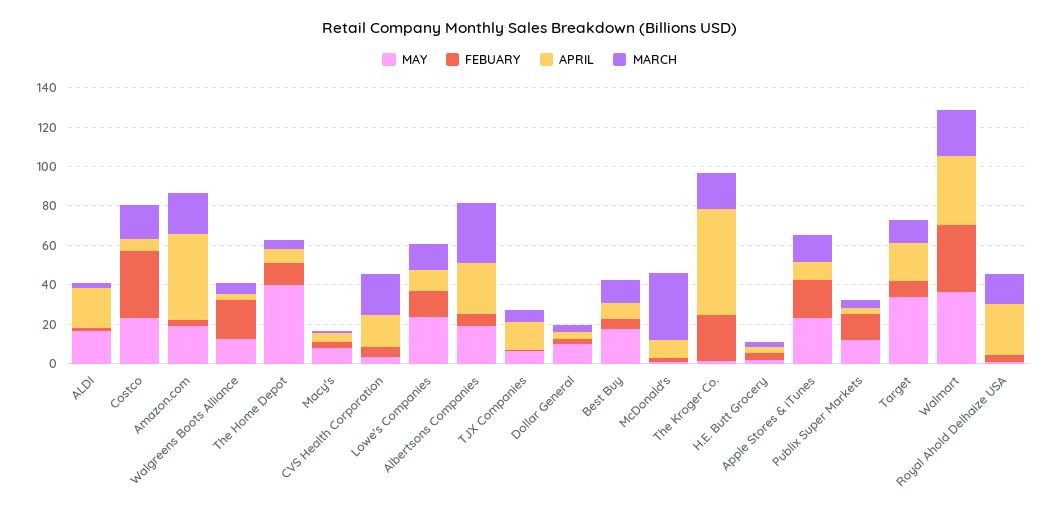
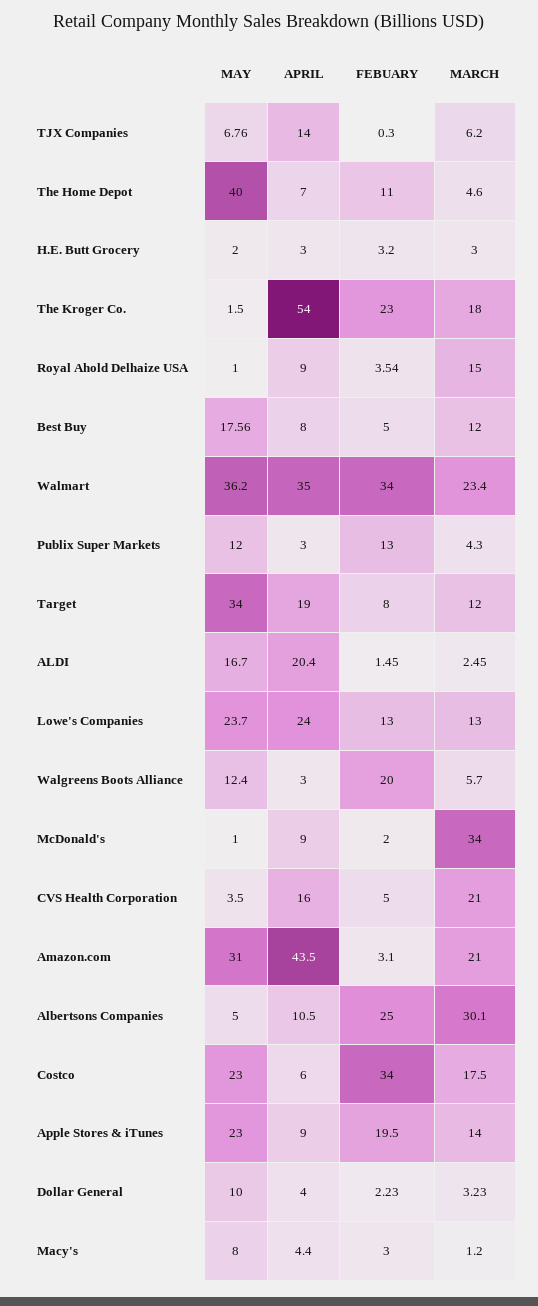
MAY, Amazon.com: 20 -> 31
APRIL, Lowe's Companies: 10 -> 24
MAY, Albertsons Companies: 20 -> 5
FEBUARY, Albertsons Companies: 5 -> 25
APRIL, Albertsons Companies: 25 -> 10.5
APRIL, Royal Ahold Delhaize USA: 25 -> 9

